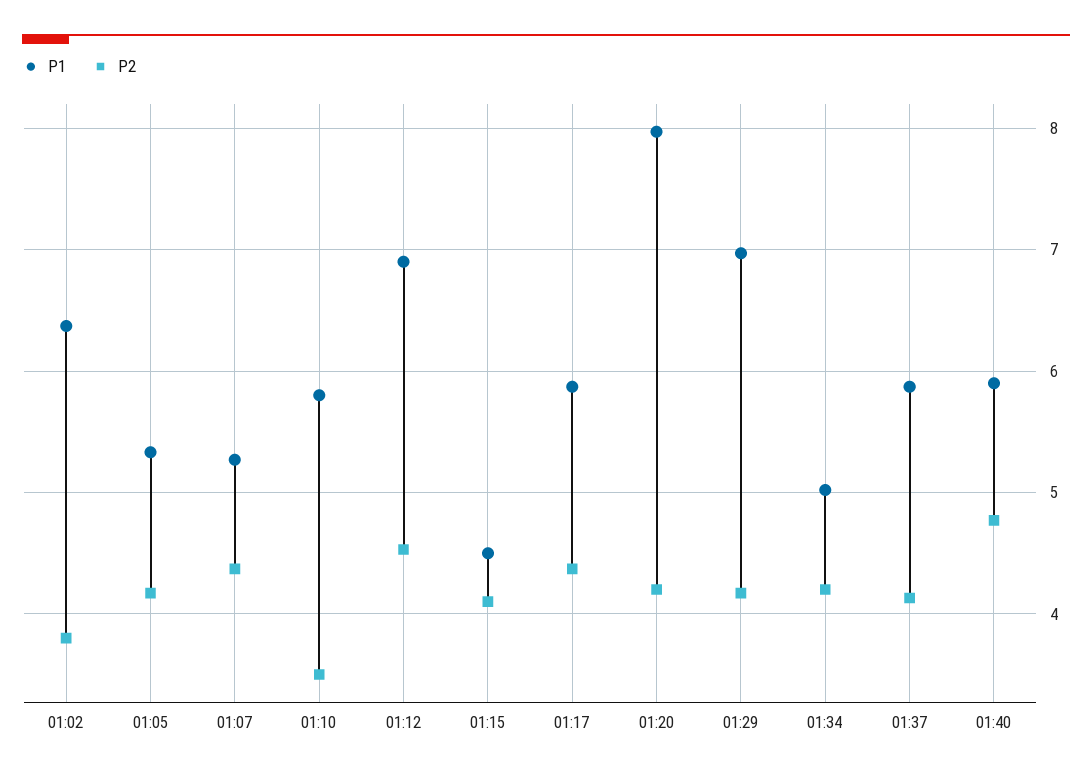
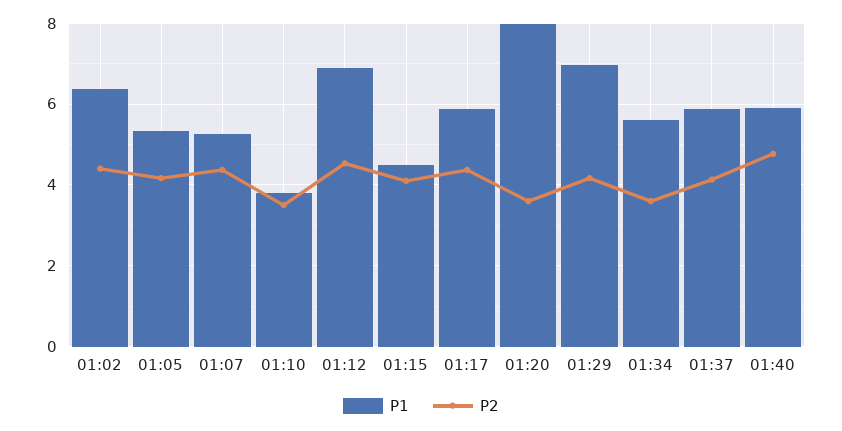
P2, 01:02: 3.8 -> 4.4
P1, 01:10: 5.8 -> 3.8
P2, 01:20: 4.2 -> 3.6
P1, 01:34: 5 -> 5.6
P2, 01:34: 4.2 -> 3.6

